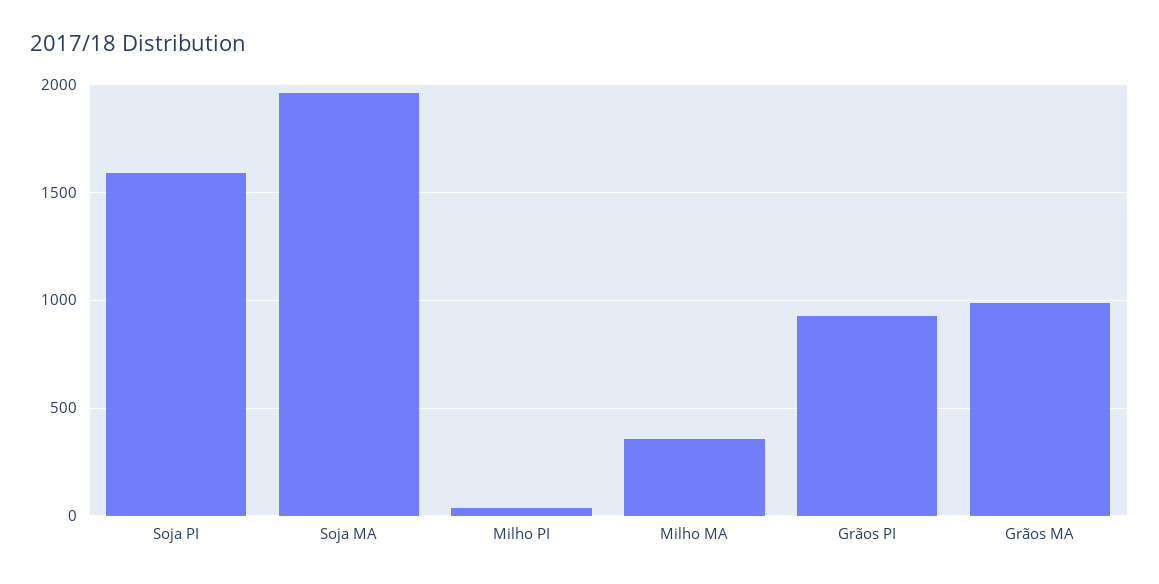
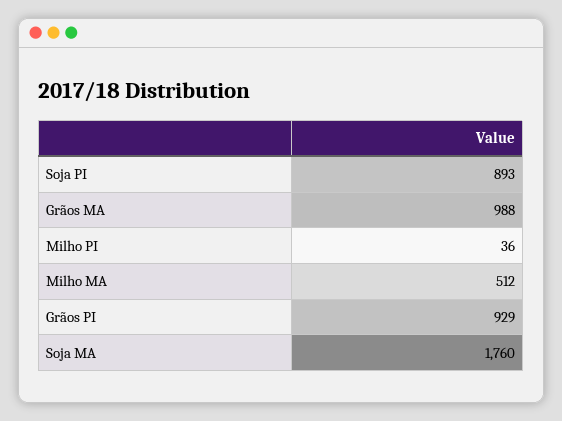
Soja PI: 1600 -> 893
Soja MA: 1950 -> 1760
Milho MA: 350 -> 512

